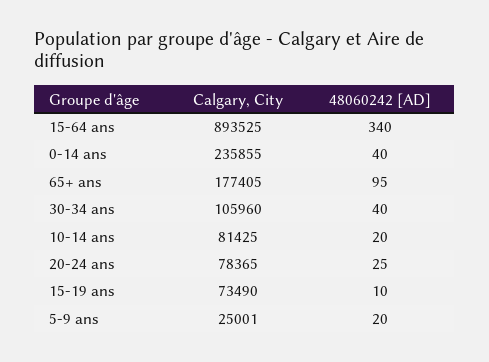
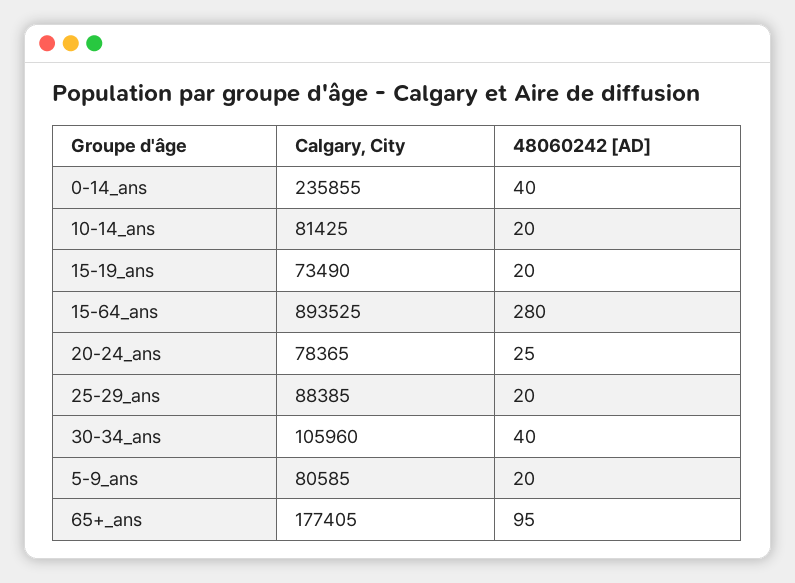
48060242 [AD], 15-64 ans: 340 -> 280
48060242 [AD], 15-19 ans: 10 -> 20
Calgary, City, 5-9 ans: 25001 -> 80585
Calgary, City, 25-29_ans: none -> 88385
48060242 [AD], 25-29_ans: none -> 20

